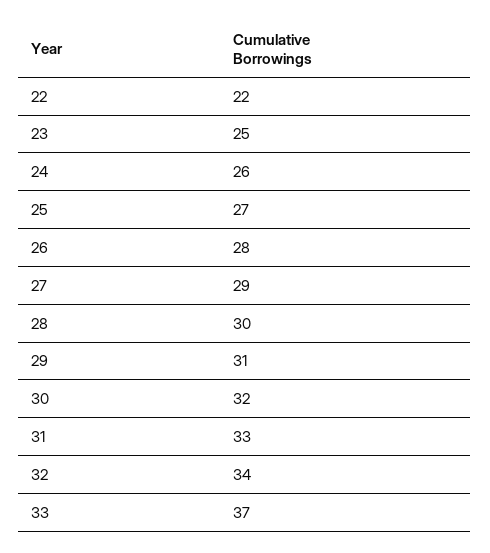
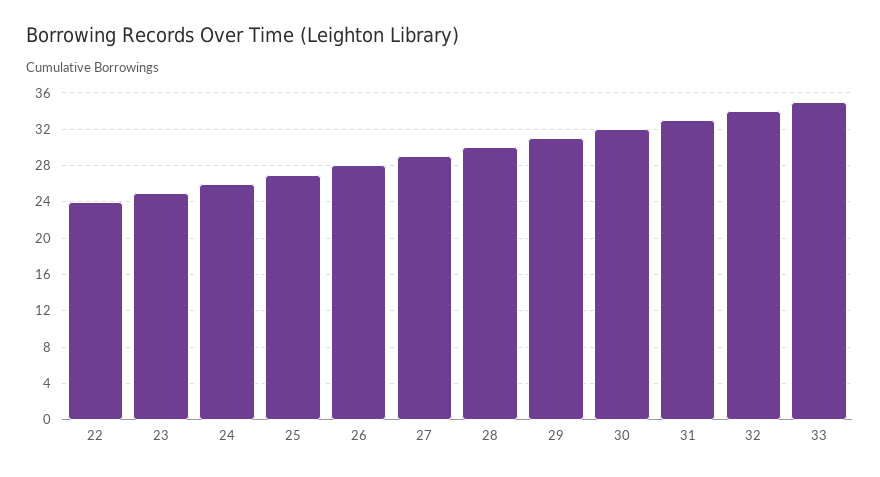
22: 22 -> 24
33: 37 -> 35

